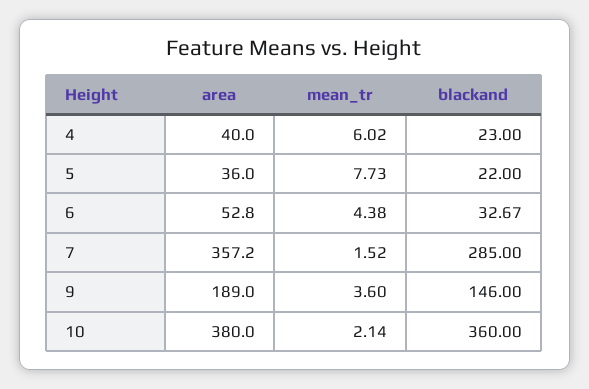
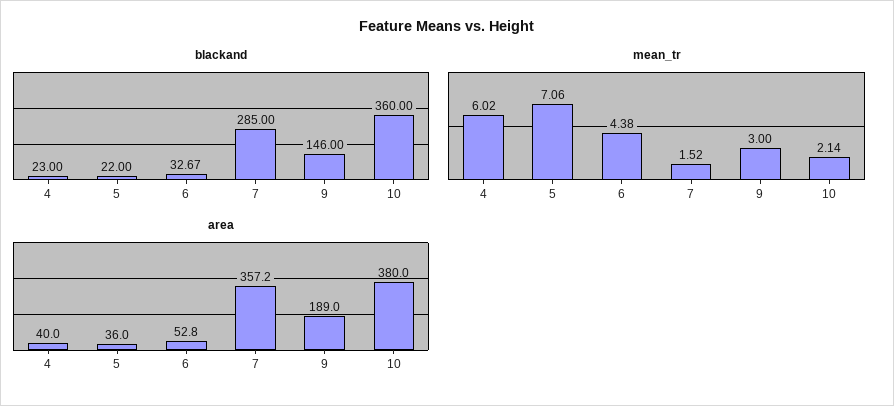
mean_tr, 5: 7.73 -> 7.06
mean_tr, 9: 3.6 -> 3

